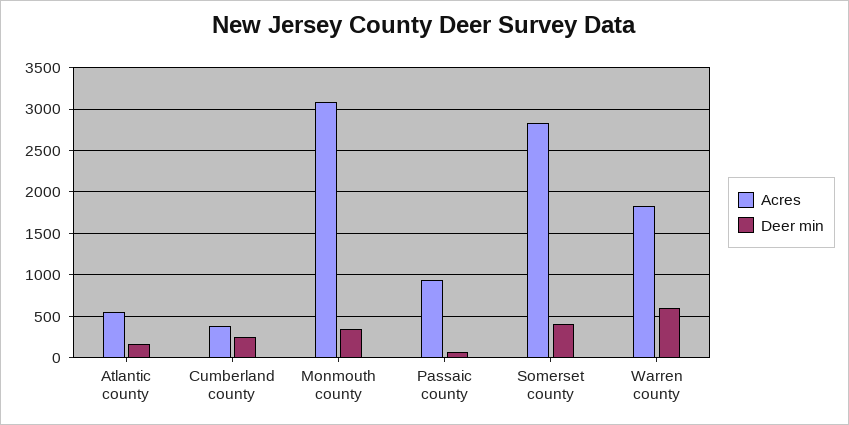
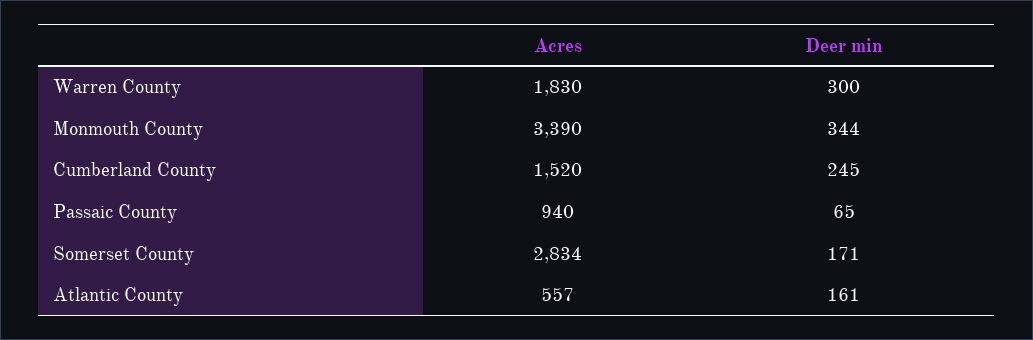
Acres, Cumberland county: 400 -> 1520
Acres, Monmouth county: 3100 -> 3390
Deer min, Somerset county: 400 -> 171
Deer min, Warren county: 600 -> 300

